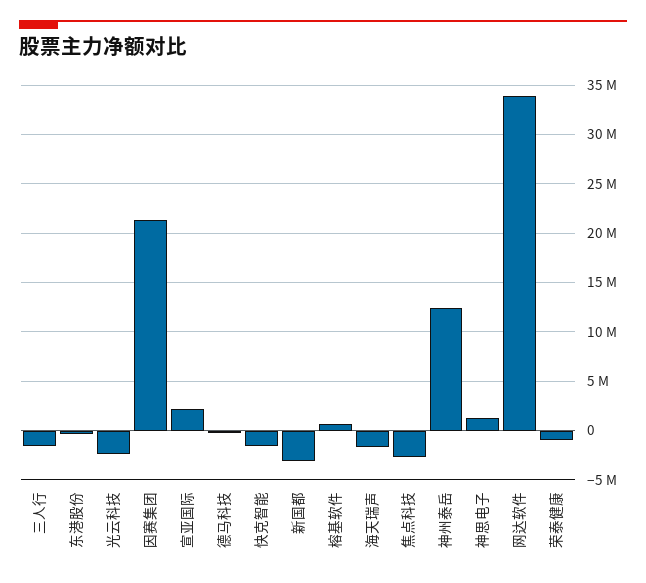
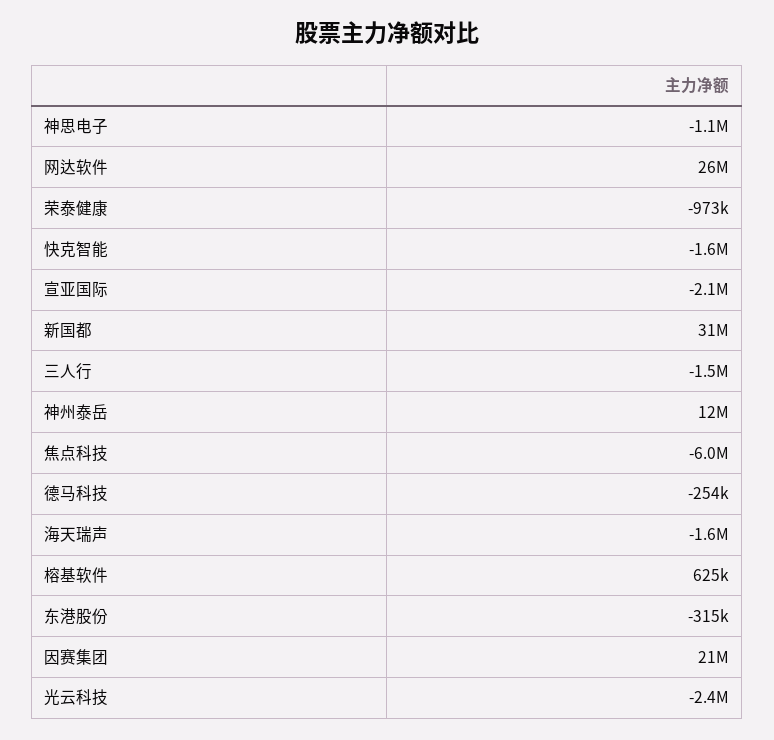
宣亚国际: 2000000 -> -2100000
新国都: -3000000 -> 31000000
焦点科技: -3000000 -> -6000000
神思电子: 1000000 -> -1100000
网达软件: 34000000 -> 26000000

